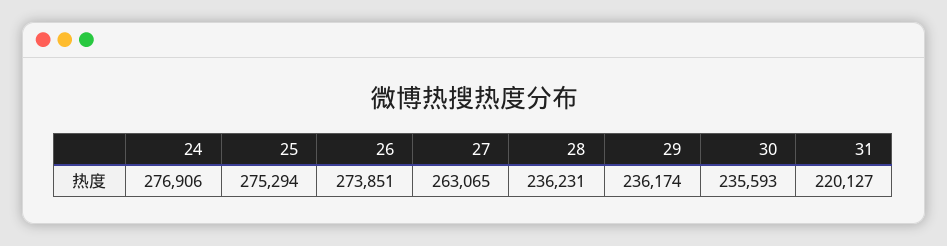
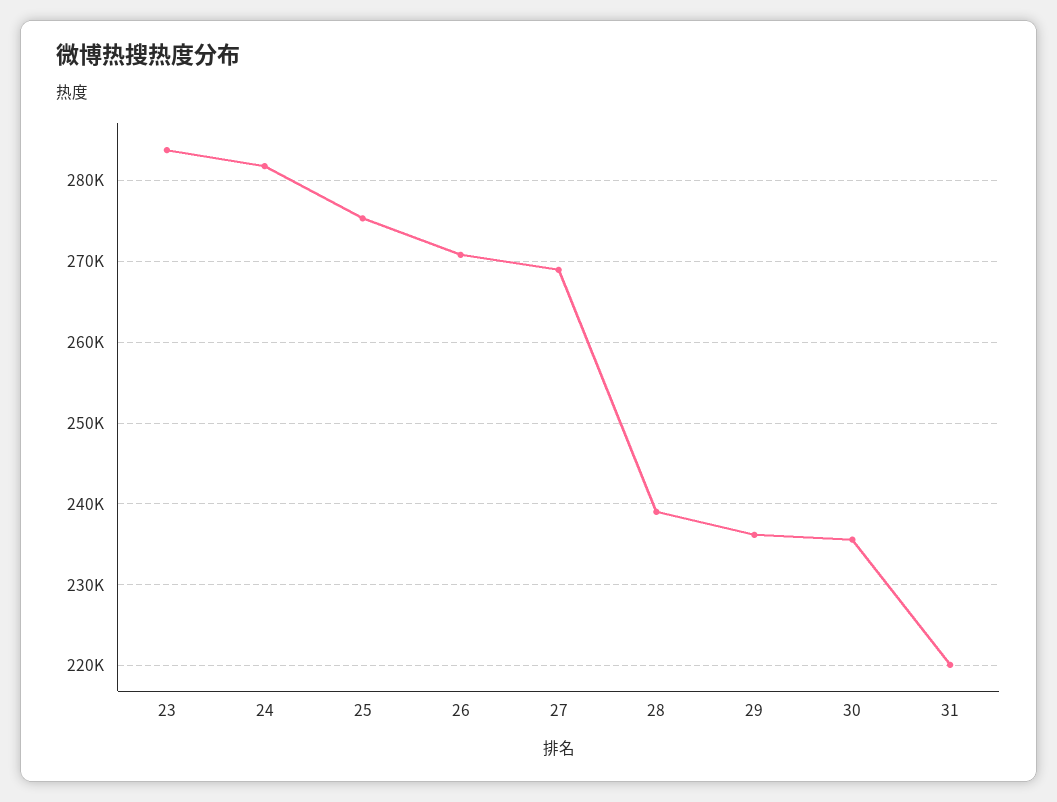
24: 276906 -> 282000
26: 273851 -> 271000
27: 263065 -> 269000
28: 236231 -> 239000
23: none -> 284000

